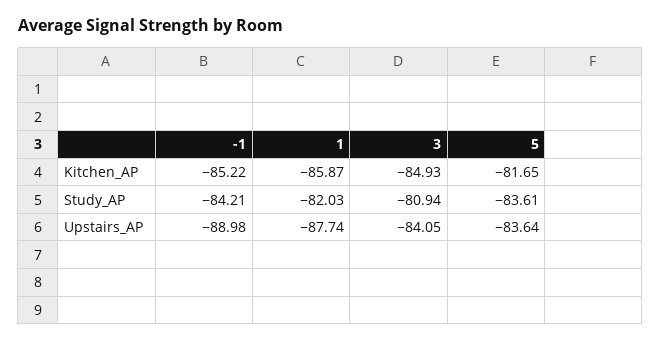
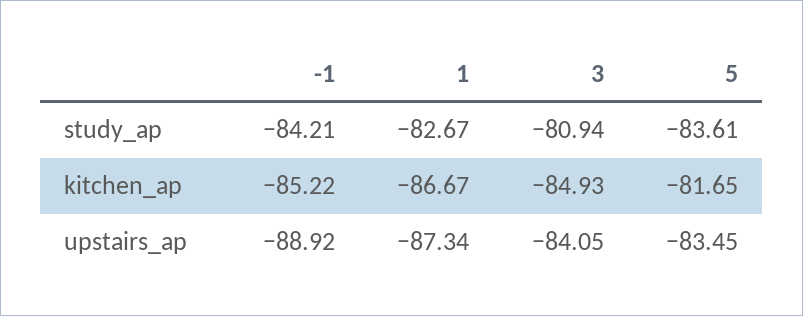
1, Kitchen_AP: -85.87 -> -86.67
1, Study_AP: -82.03 -> -82.67
-1, Upstairs_AP: -88.98 -> -88.92
1, Upstairs_AP: -87.74 -> -87.34
5, Upstairs_AP: -83.64 -> -83.45

